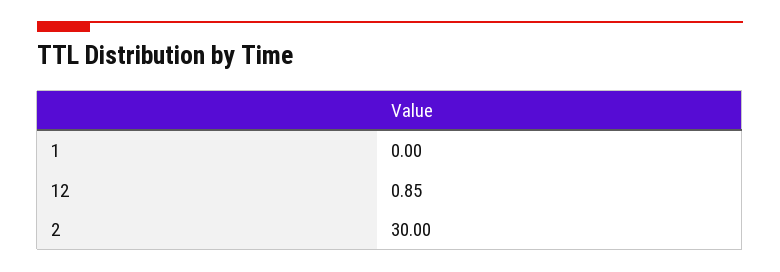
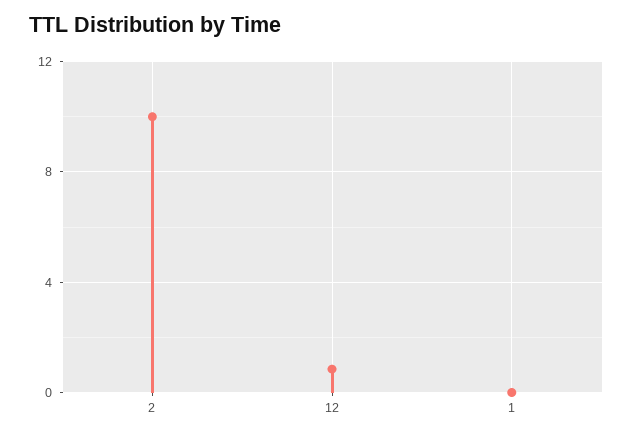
2: 30 -> 10

